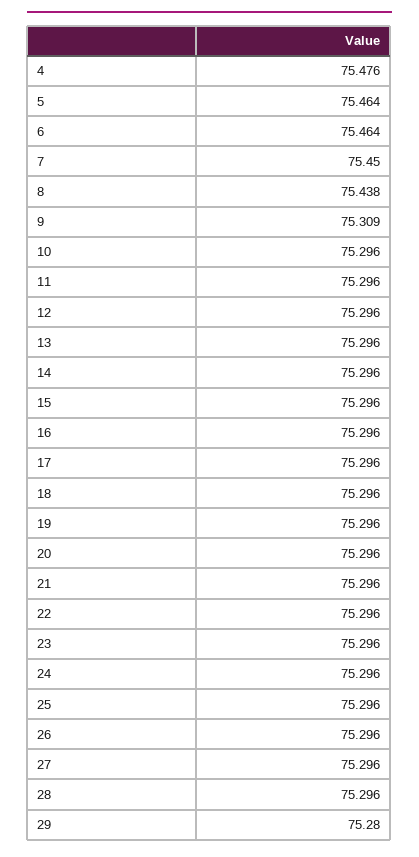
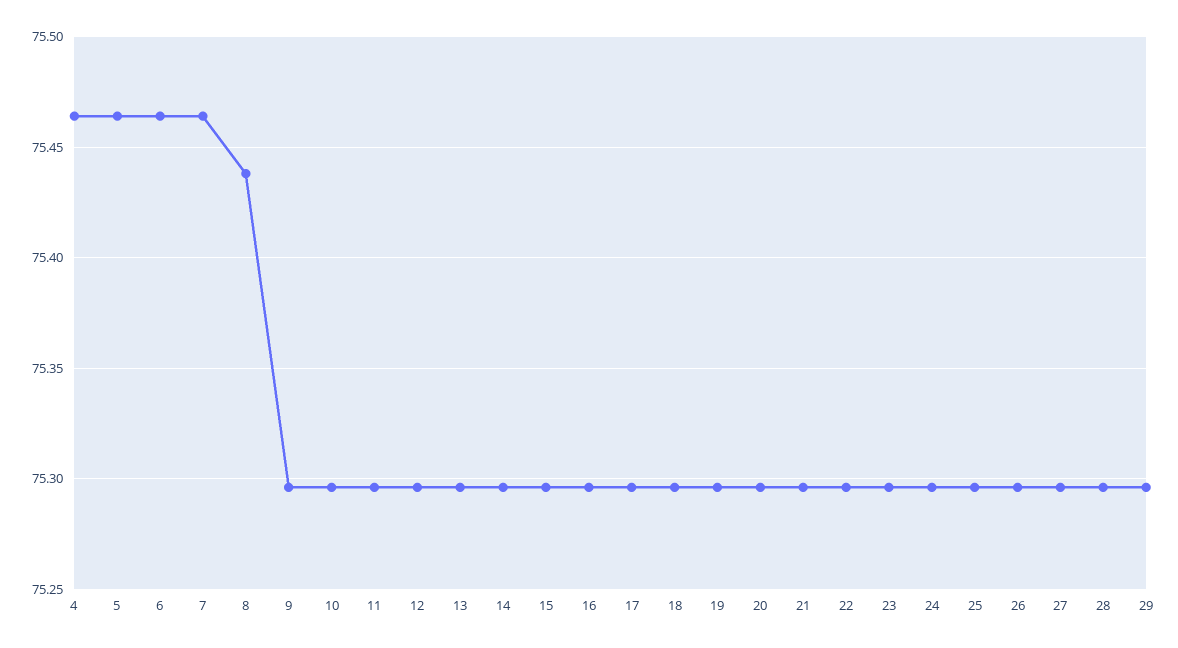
4: 75.476 -> 75.465
7: 75.45 -> 75.465
9: 75.309 -> 75.295
29: 75.28 -> 75.295

